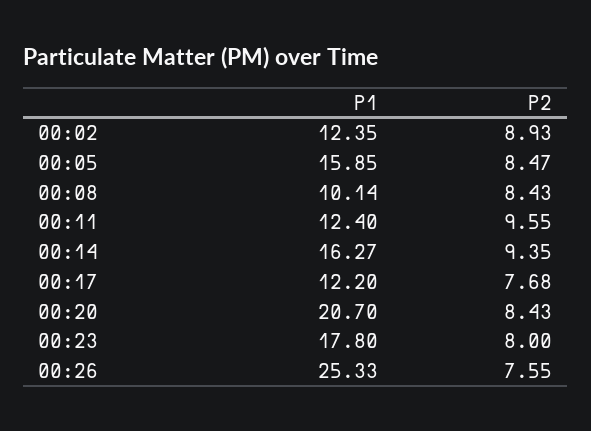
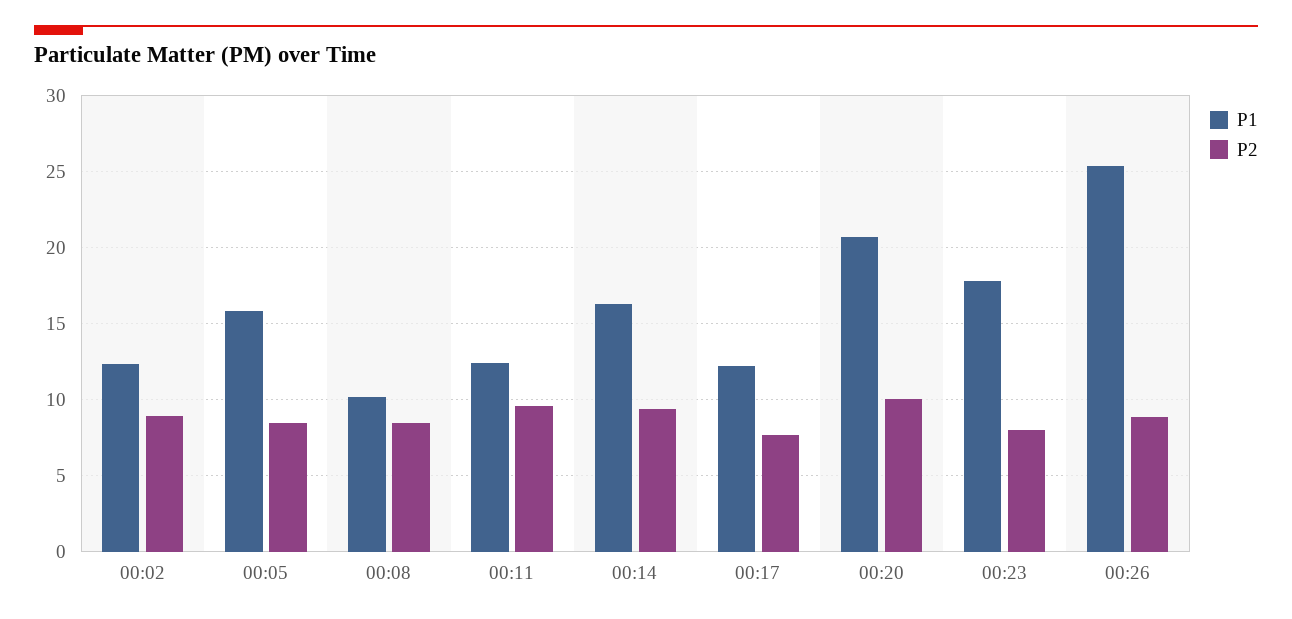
P2, 00:20: 8.43 -> 10
P2, 00:26: 7.55 -> 9

